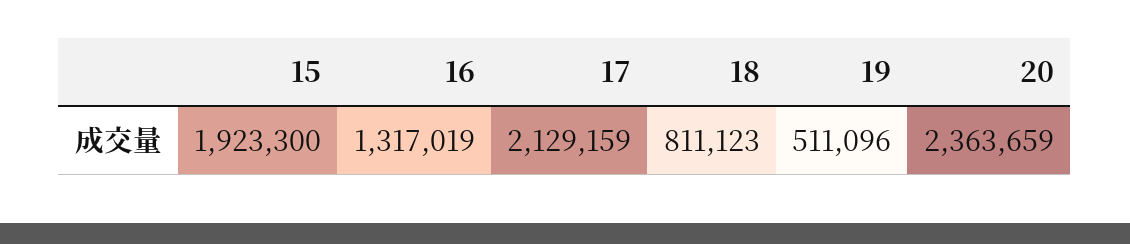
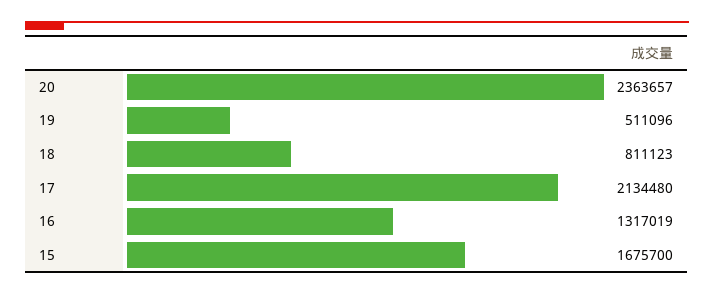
15: 1923300 -> 1675700
17: 2129159 -> 2134480
20: 2363659 -> 2363657

